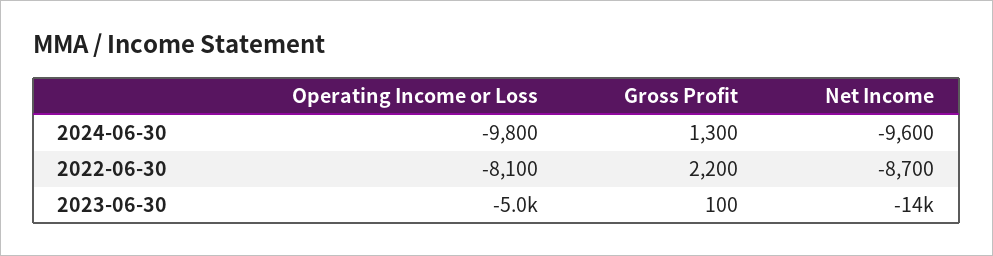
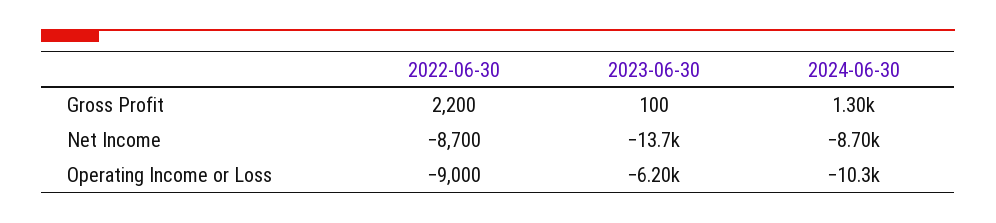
Operating Income or Loss, 2024-06-30: -9800 -> -10300
Net Income, 2024-06-30: -9600 -> -8700
Operating Income or Loss, 2022-06-30: -8100 -> -9000
Operating Income or Loss, 2023-06-30: -5000 -> -6200

